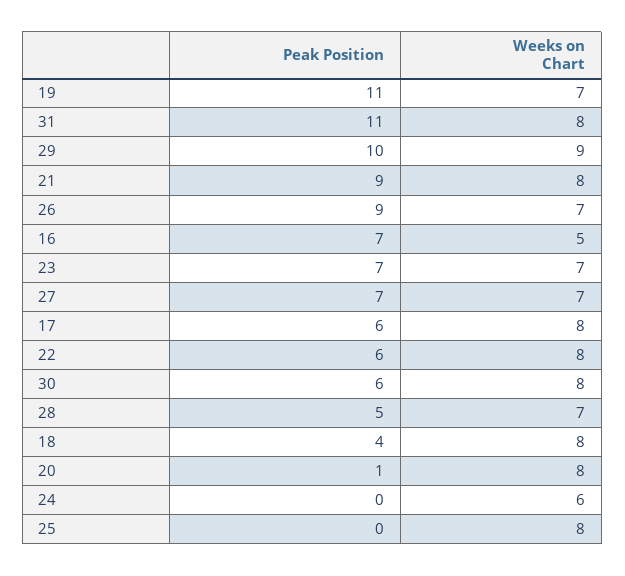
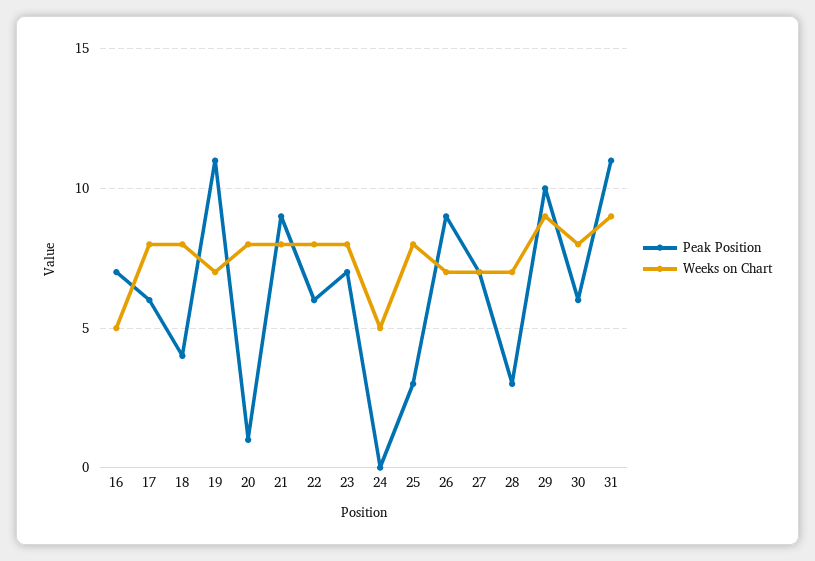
Weeks on Chart, 31: 8 -> 9
Weeks on Chart, 23: 7 -> 8
Peak Position, 28: 5 -> 3
Weeks on Chart, 24: 6 -> 5
Peak Position, 25: 0 -> 3

